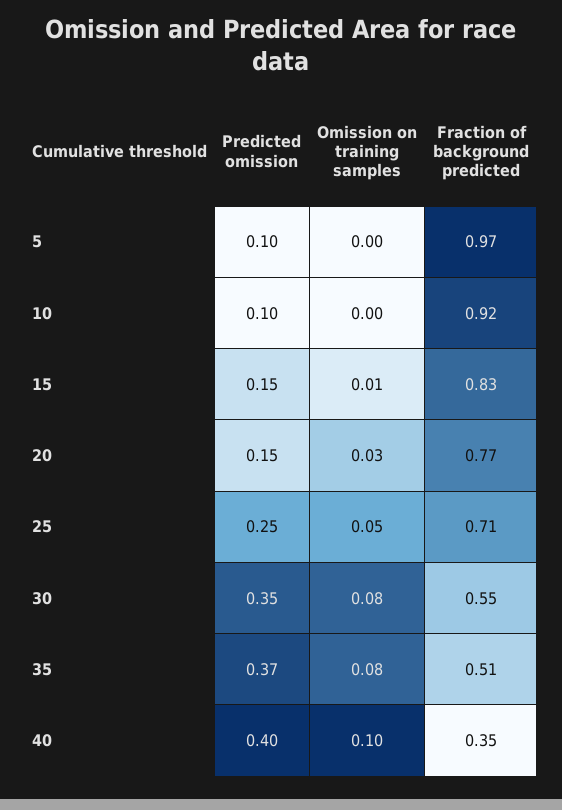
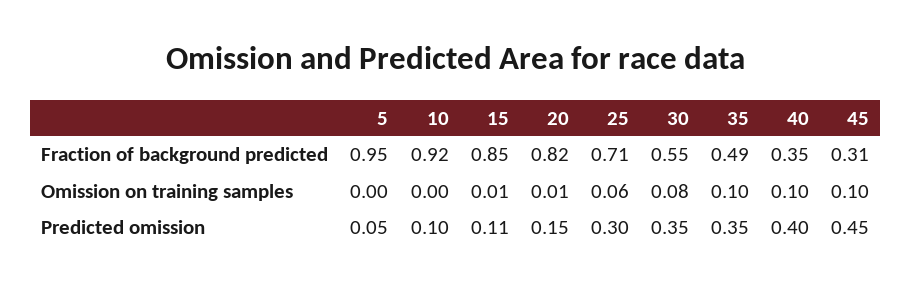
Predicted omission, 5: 0.1 -> 0.05
Fraction of background predicted, 5: 0.97 -> 0.95
Predicted omission, 15: 0.15 -> 0.11
Fraction of background predicted, 15: 0.83 -> 0.85
Omission on training samples, 20: 0.03 -> 0.01
Fraction of background predicted, 20: 0.77 -> 0.82
Predicted omission, 25: 0.25 -> 0.3
Omission on training samples, 25: 0.05 -> 0.06
Predicted omission, 35: 0.37 -> 0.35
Omission on training samples, 35: 0.08 -> 0.1
Fraction of background predicted, 35: 0.51 -> 0.49
Fraction of background predicted, 45: none -> 0.31
Omission on training samples, 45: none -> 0.1
Predicted omission, 45: none -> 0.45

